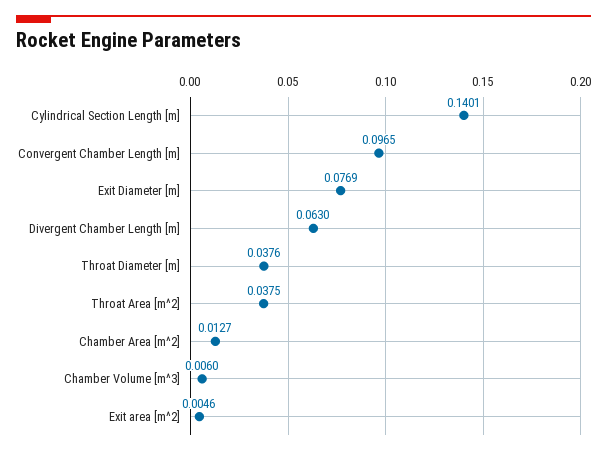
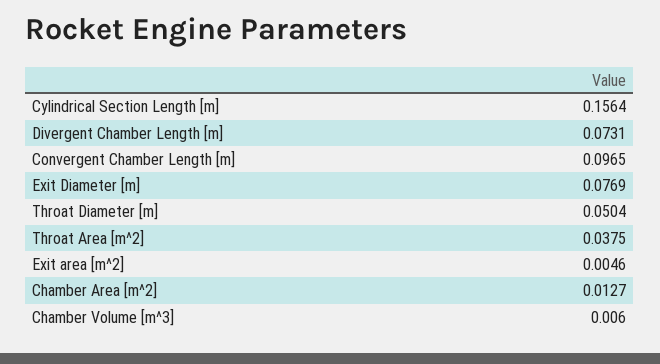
Cylindrical Section Length [m]: 0.1401 -> 0.1564
Divergent Chamber Length [m]: 0.063 -> 0.0731
Throat Diameter [m]: 0.0376 -> 0.0504

